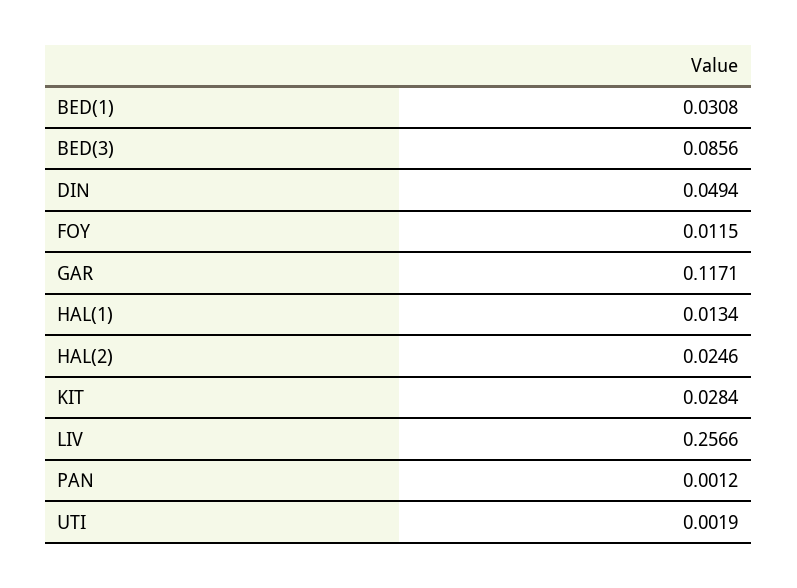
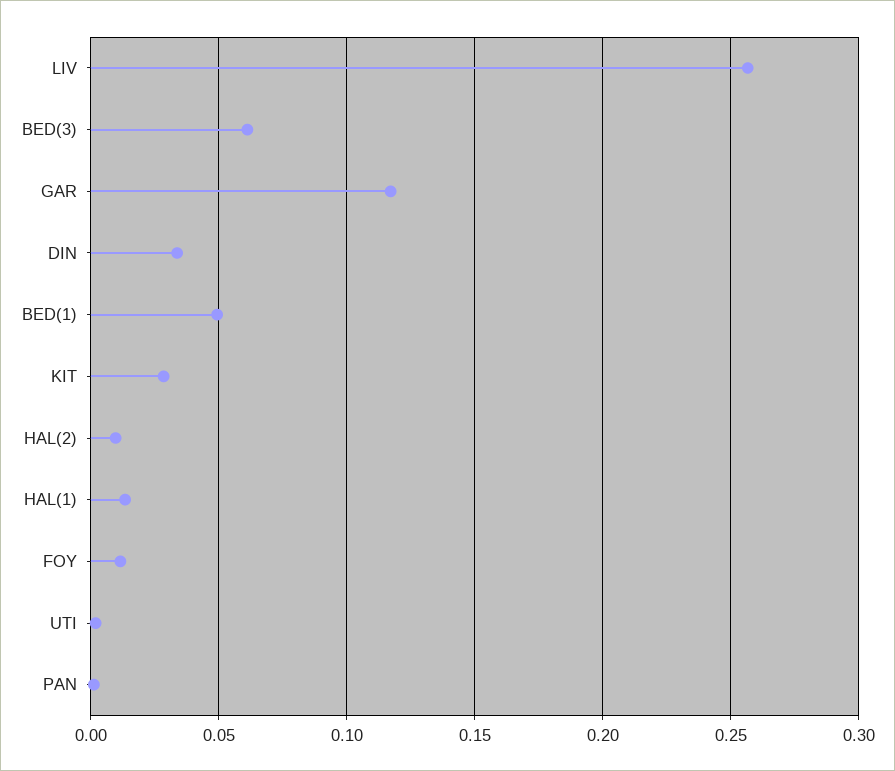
BED(1): 0.0308 -> 0.05
BED(3): 0.0856 -> 0.06
DIN: 0.0494 -> 0.035
HAL(2): 0.0246 -> 0.01

